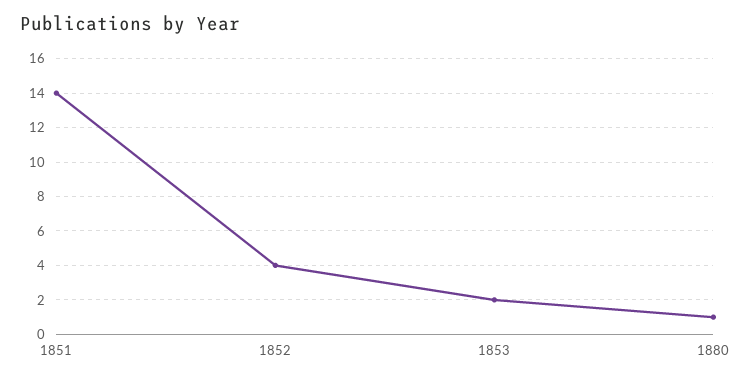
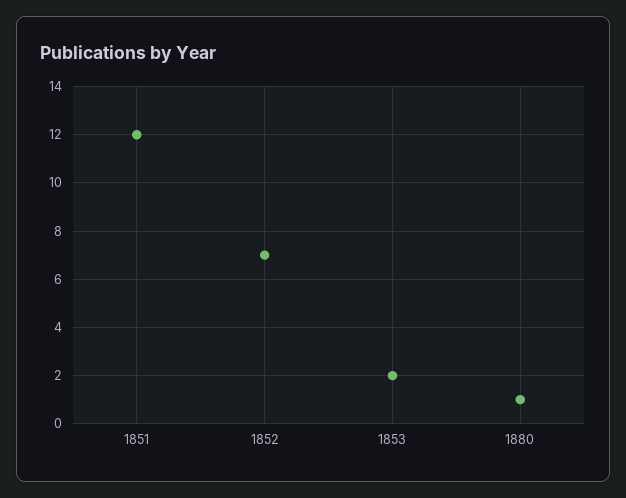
1851: 14 -> 12
1852: 4 -> 7

